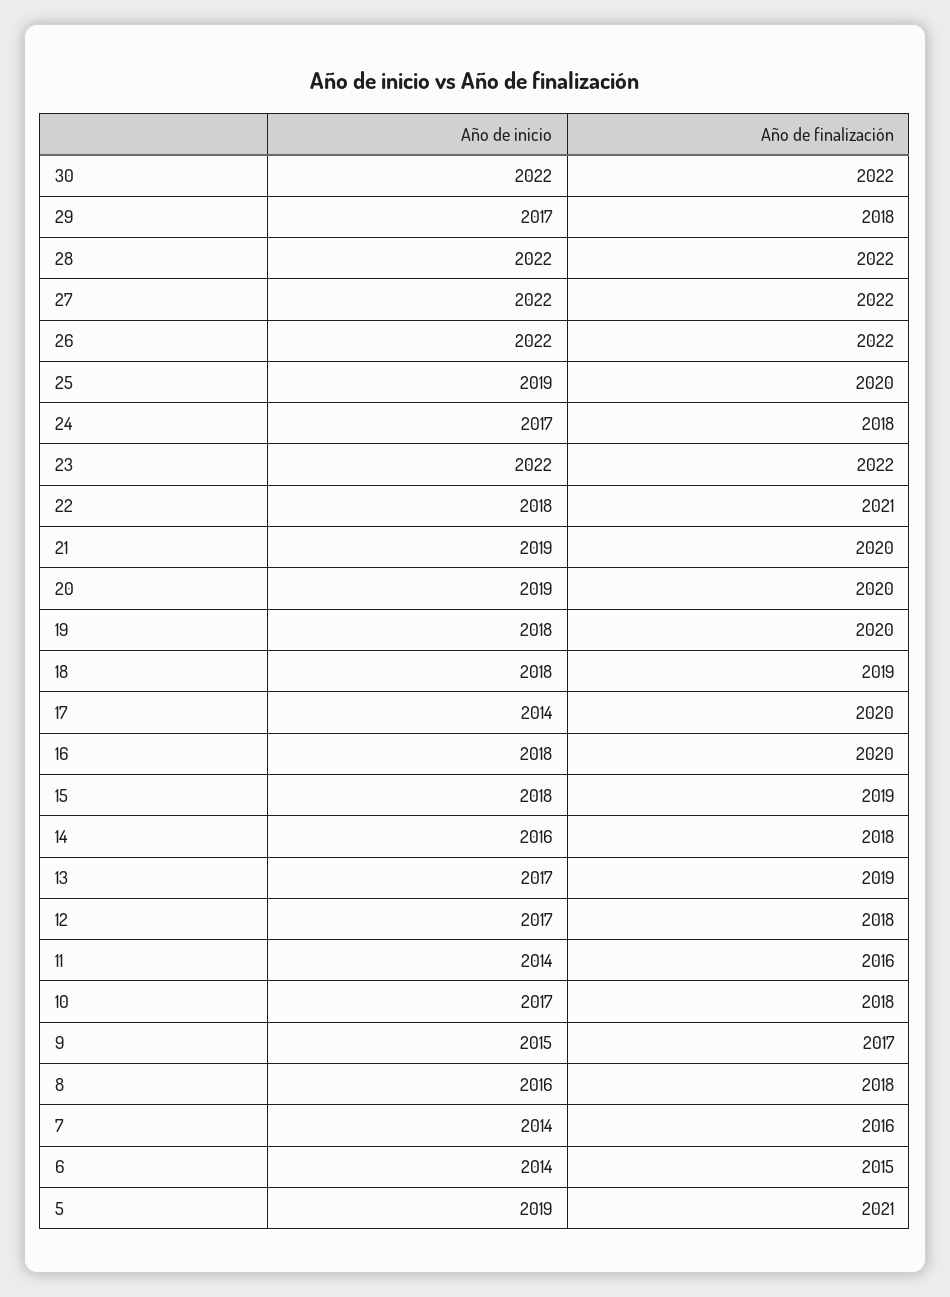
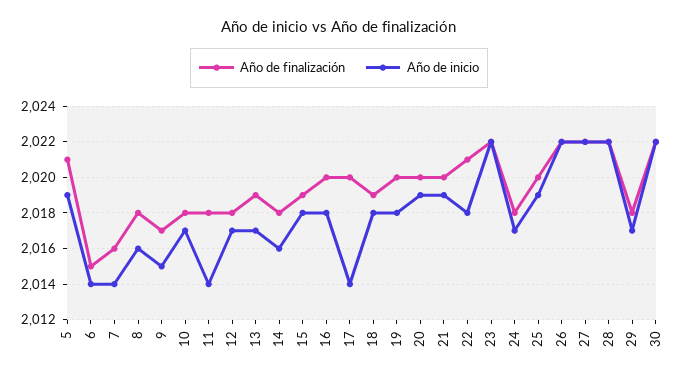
Año de finalización, 11: 2016 -> 2018

